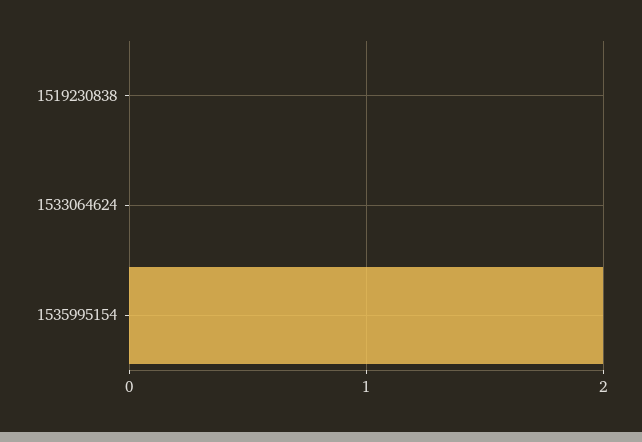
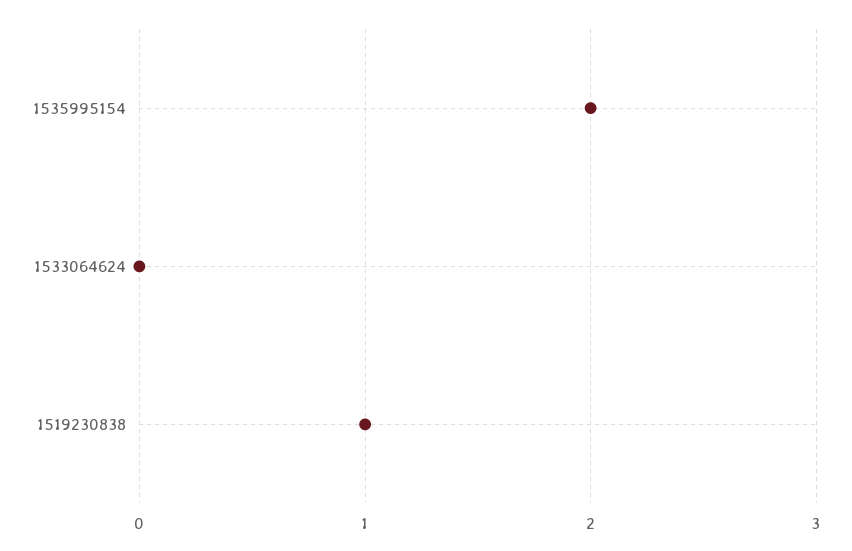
1519230838: 0 -> 1

